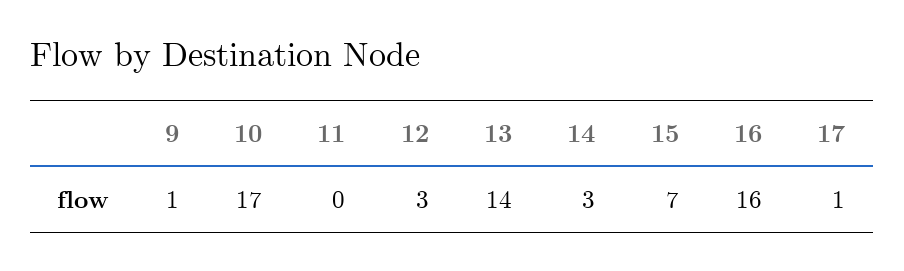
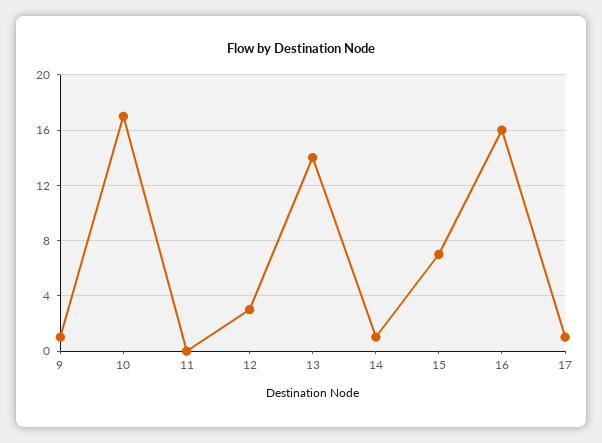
14: 3 -> 1

